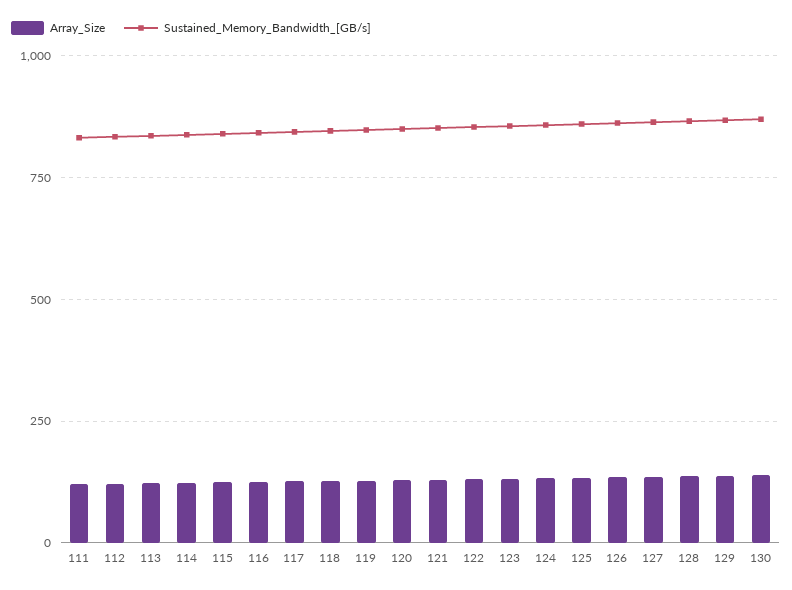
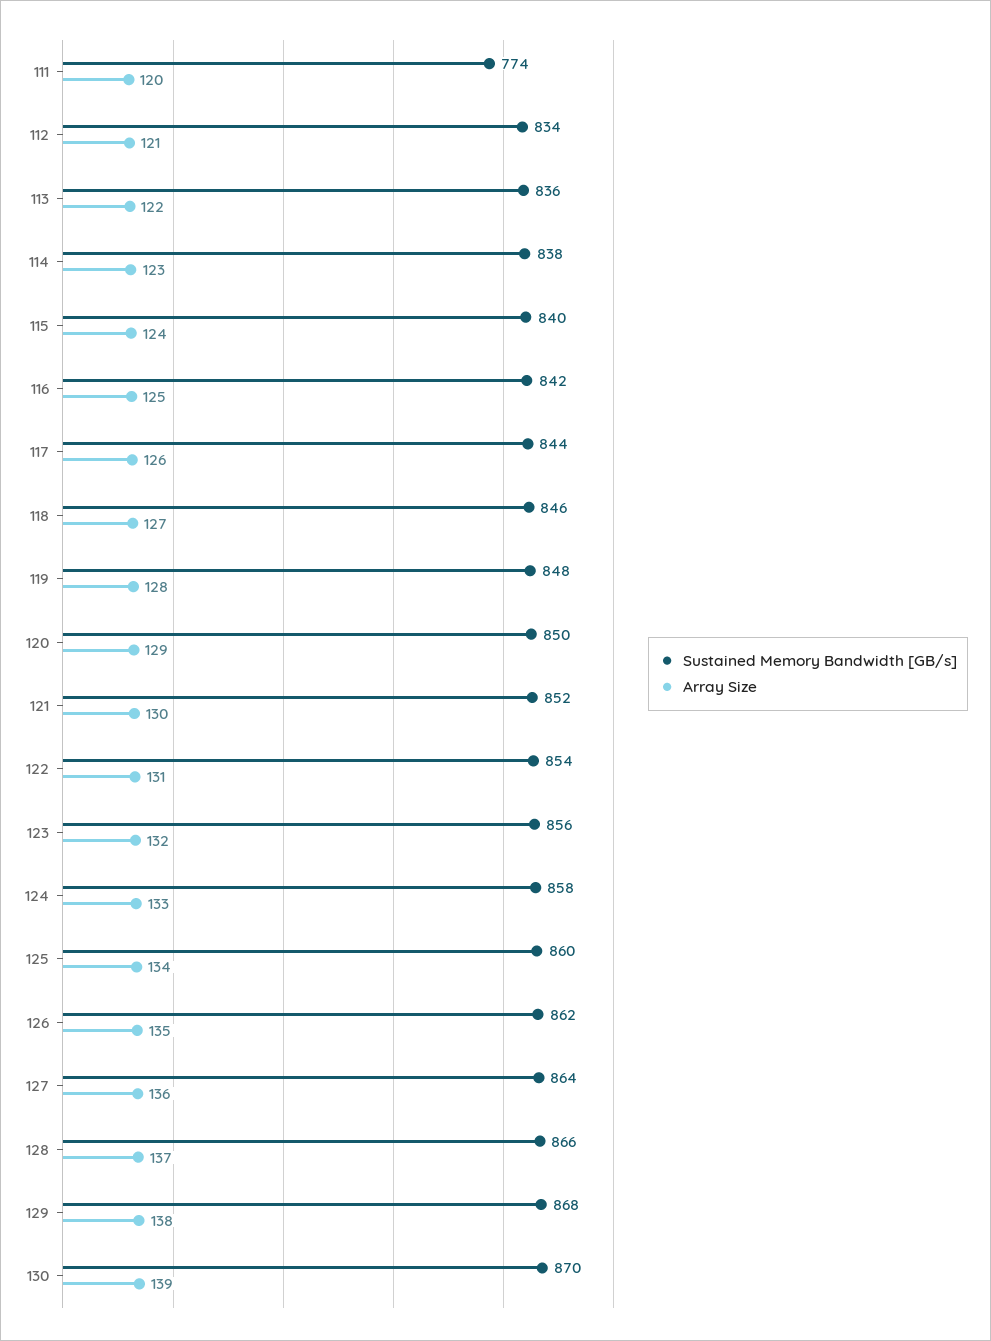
Sustained_Memory_Bandwidth_[GB/s], 111: 825 -> 774

